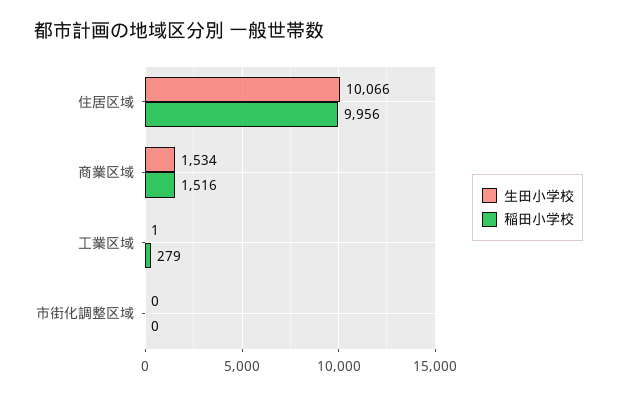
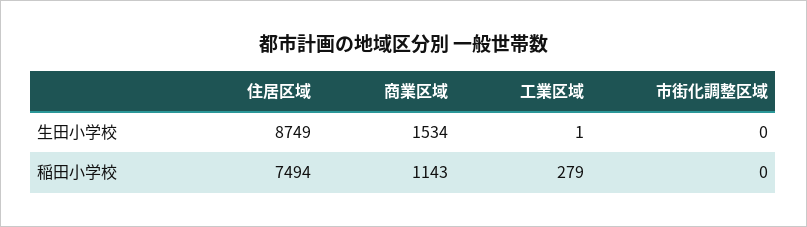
生田小学校, 住居区域: 10066 -> 8749
稲田小学校, 住居区域: 9956 -> 7494
稲田小学校, 商業区域: 1516 -> 1143

